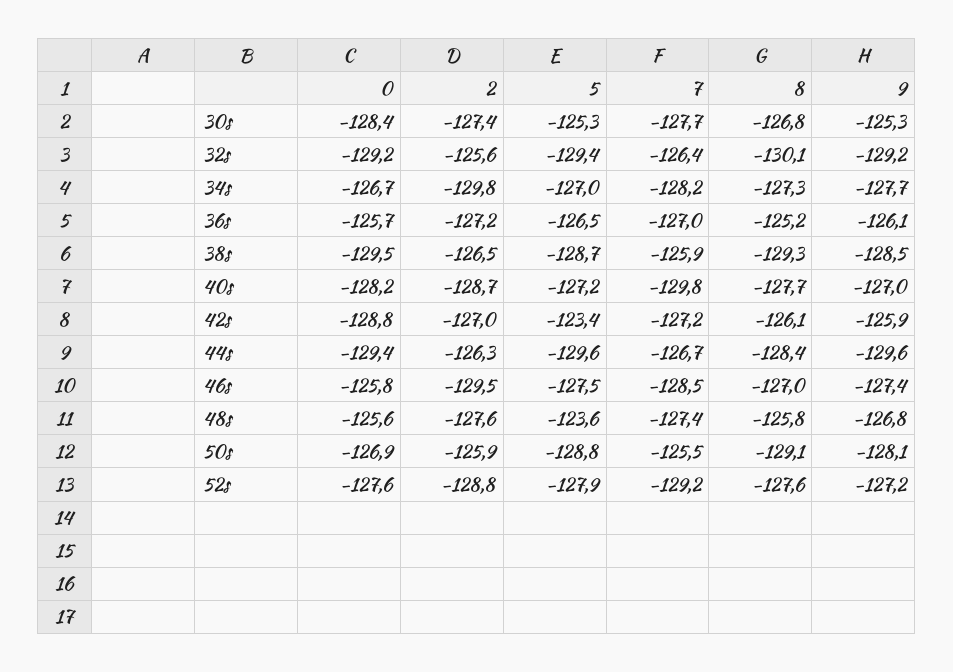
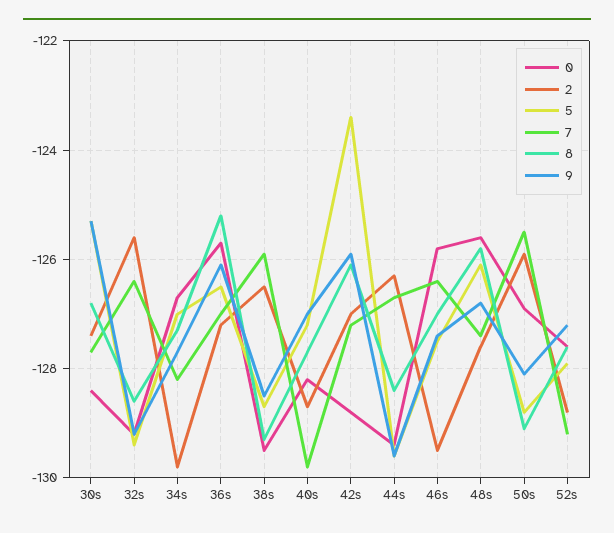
8, 32s: -130.1 -> -128.5
7, 46s: -128.5 -> -126.5
5, 48s: -123.6 -> -126

